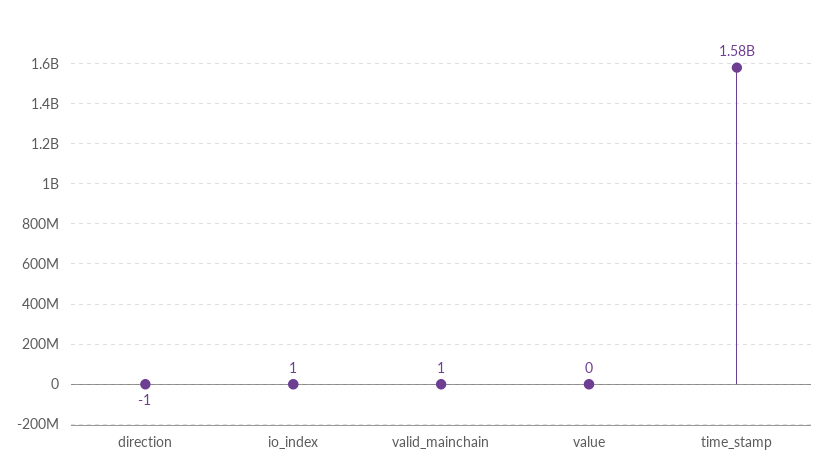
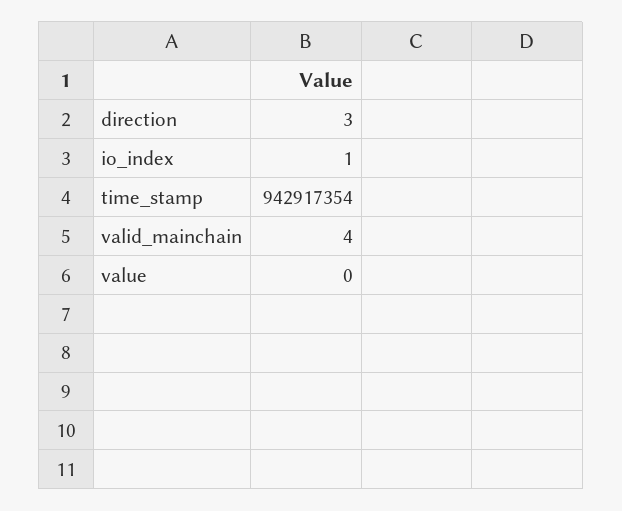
direction: -1 -> 3
valid_mainchain: 1 -> 4
time_stamp: 1580000000 -> 942917354

